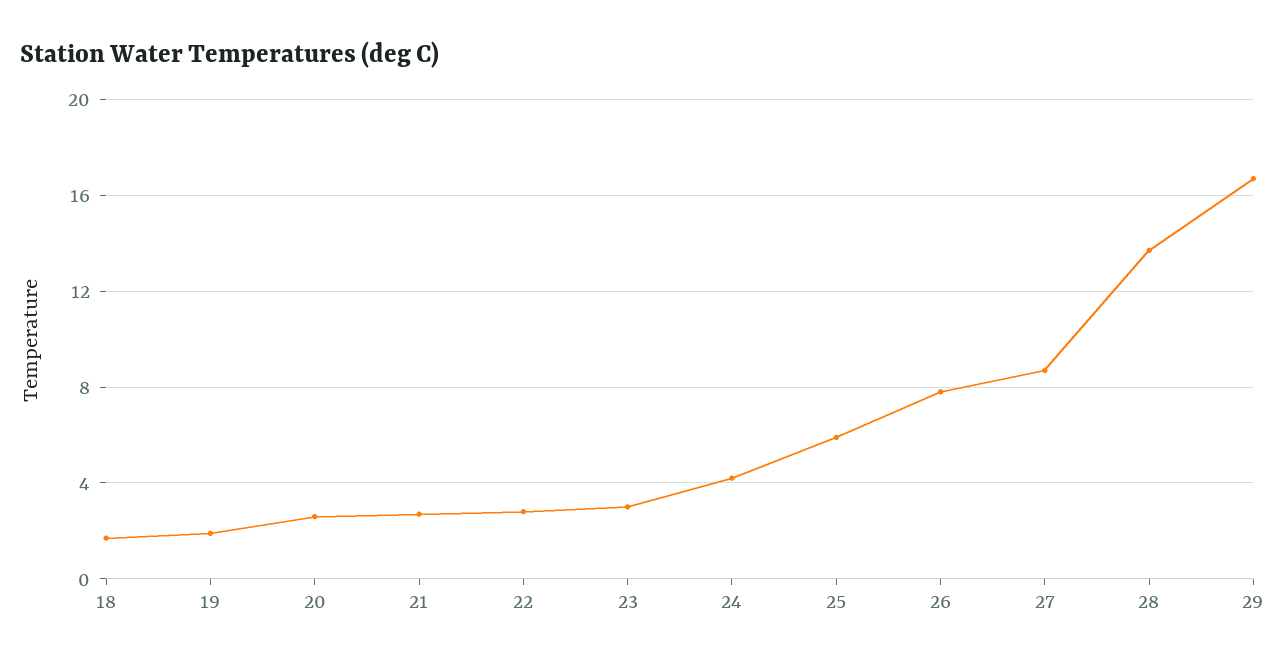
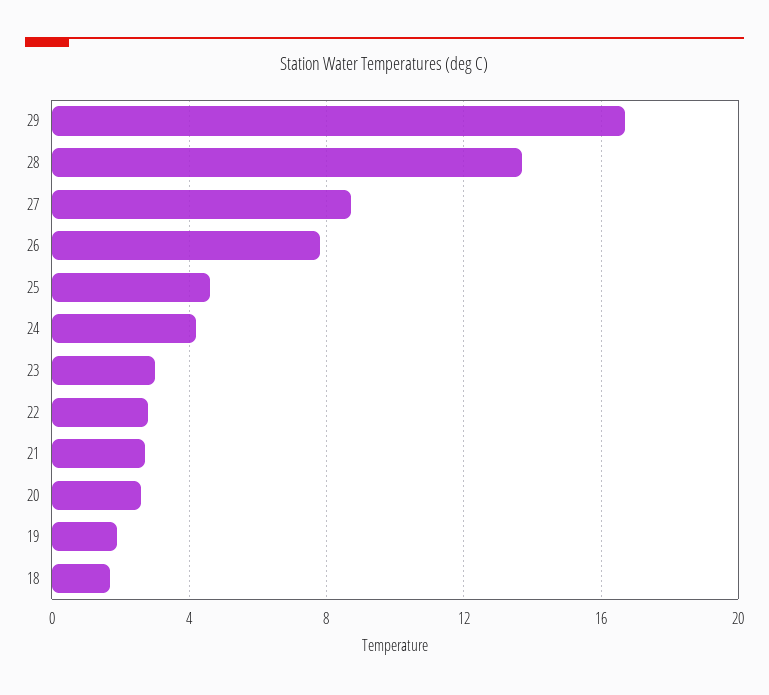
25: 6 -> 4.5

